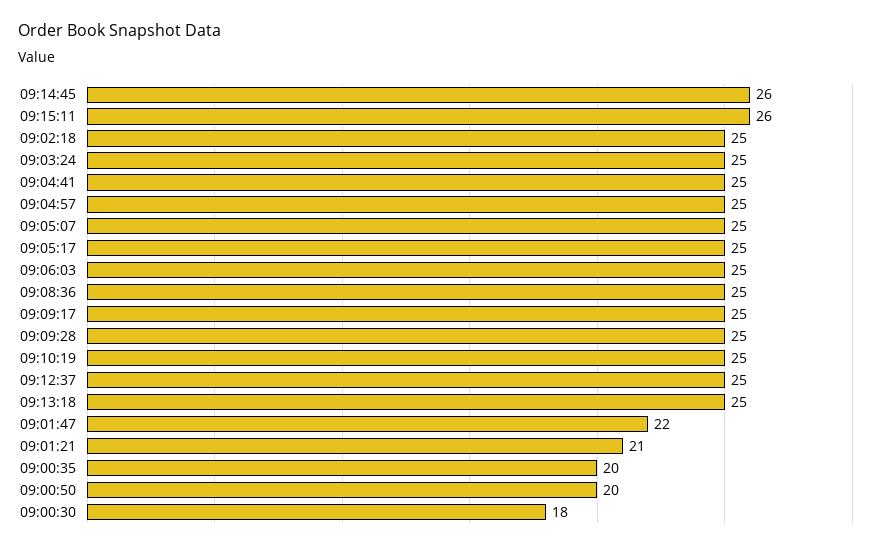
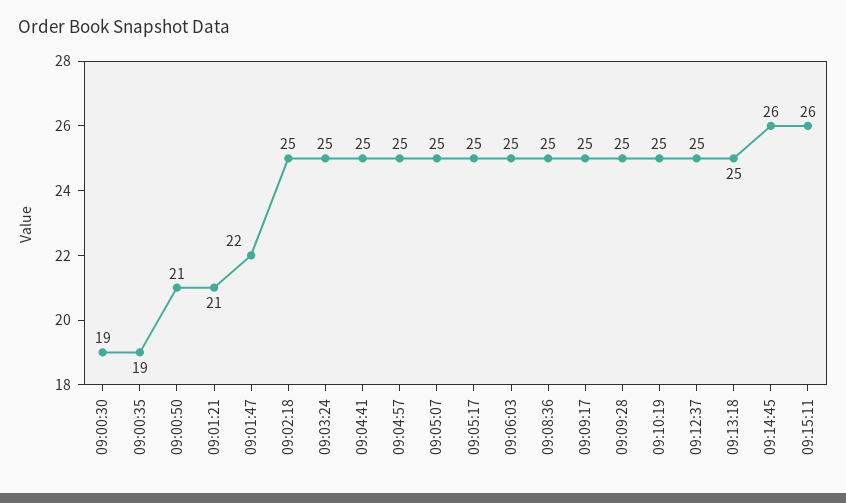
09:00:35: 20 -> 19
09:00:50: 20 -> 21
09:00:30: 18 -> 19

